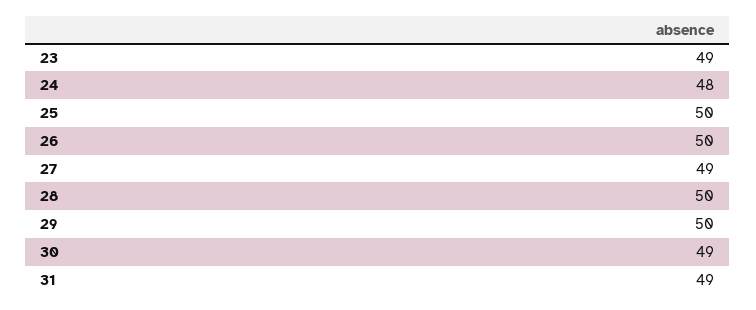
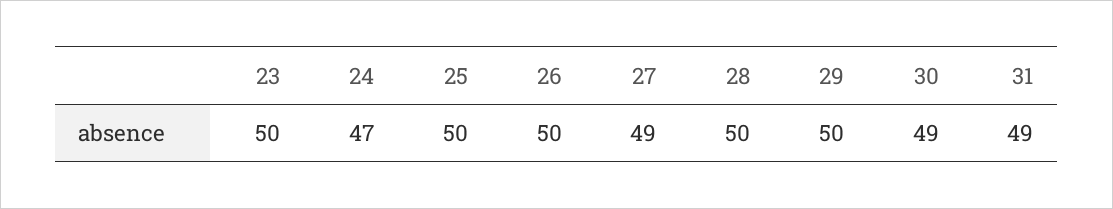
23: 49 -> 50
24: 48 -> 47

